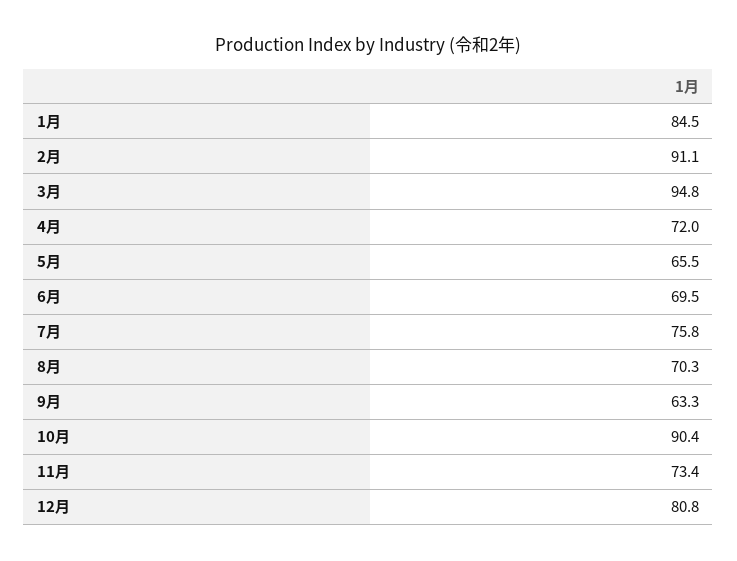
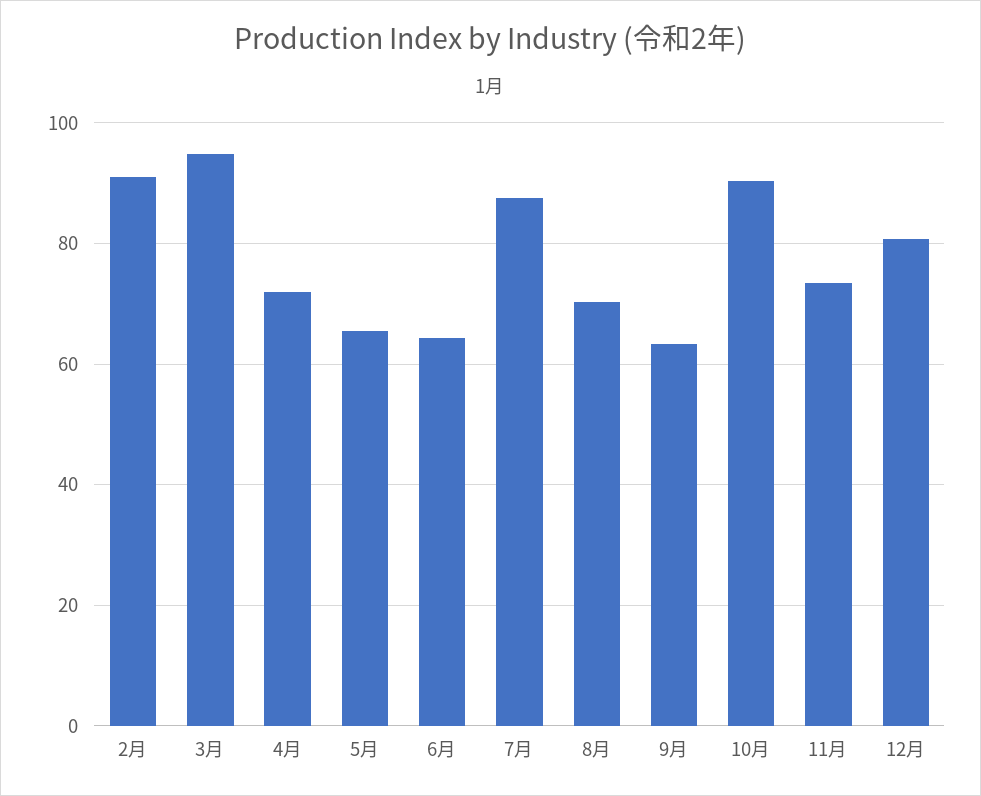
1月: 84.5 -> none
6月: 69.5 -> 64
7月: 75.8 -> 88

